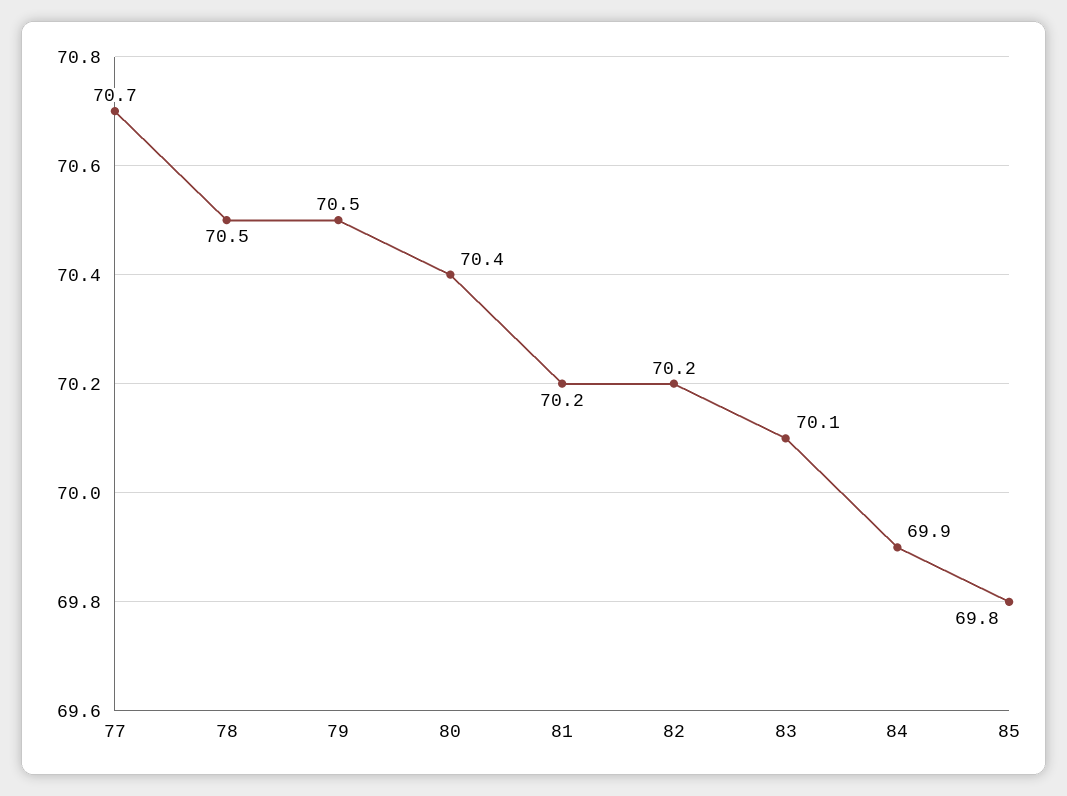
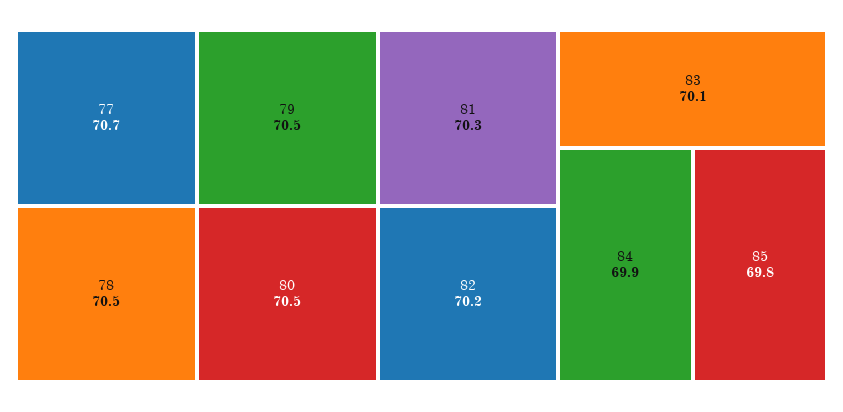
80: 70.4 -> 70.5
81: 70.2 -> 70.3

